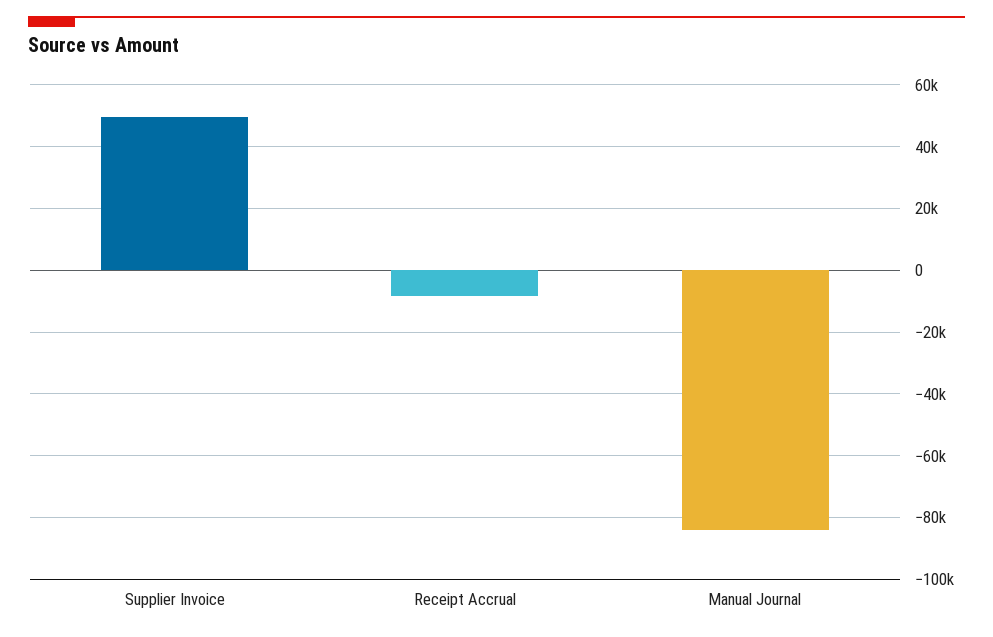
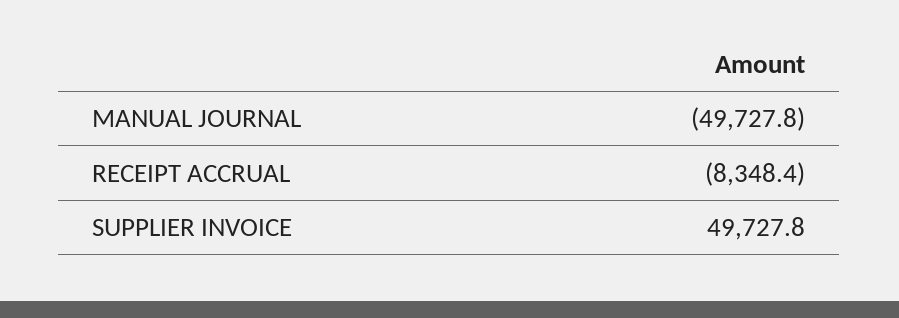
Manual Journal: -84000 -> -49727.8

